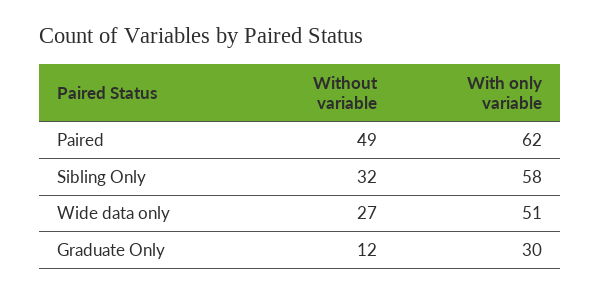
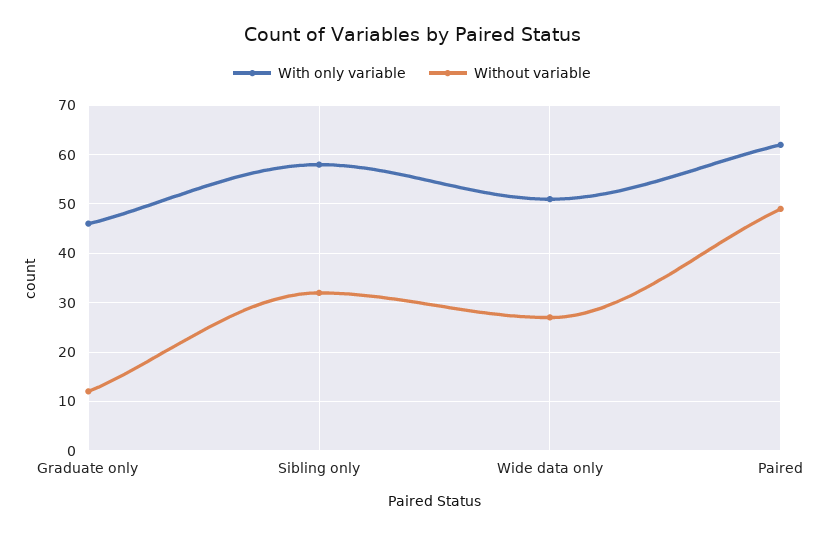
With only variable, Graduate Only: 30 -> 45

